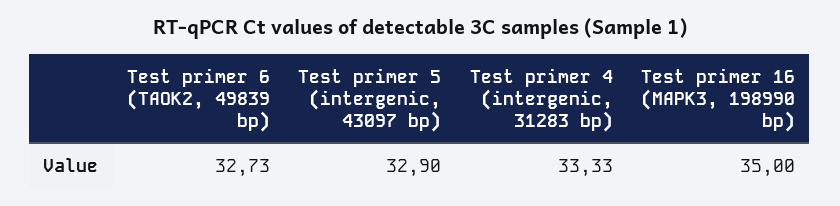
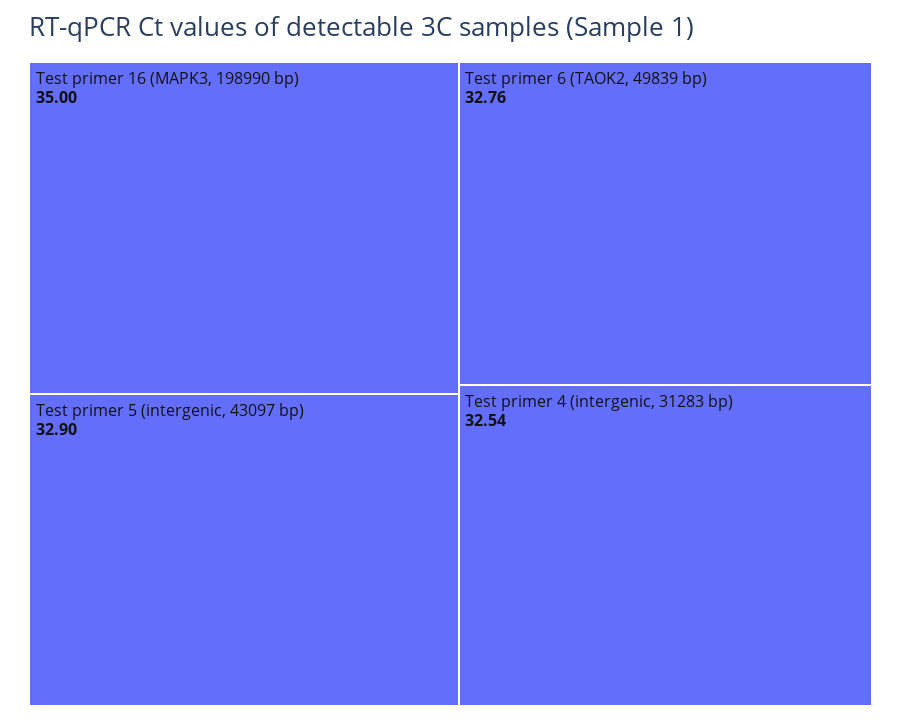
Test primer 6 (TAOK2, 49839 bp): 32.73 -> 32.76
Test primer 4 (intergenic, 31283 bp): 33.33 -> 32.54

